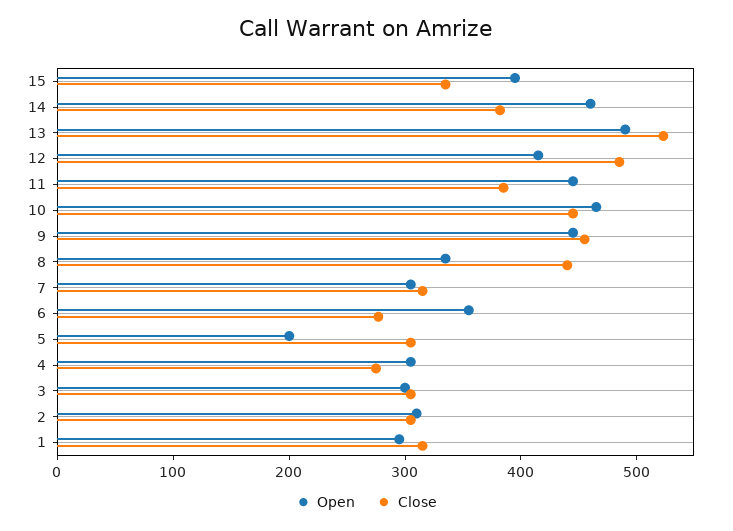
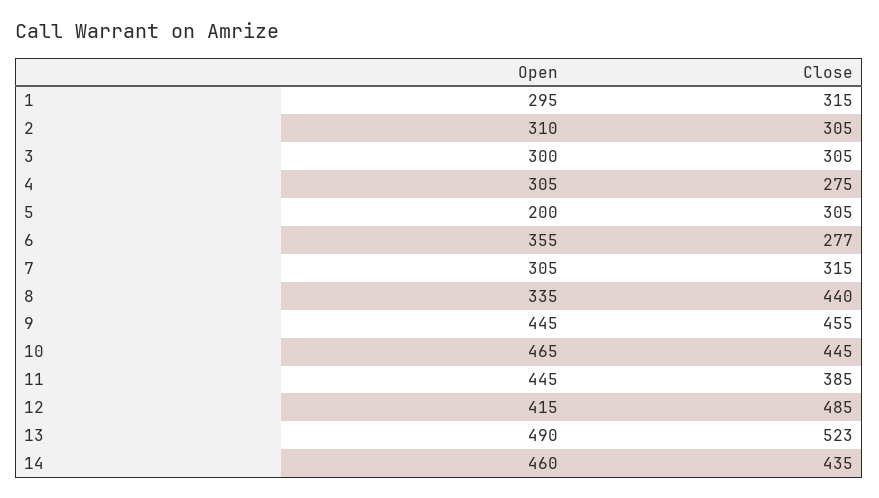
Open, 15: 400 -> none
Close, 15: 340 -> none
Close, 14: 380 -> 435

